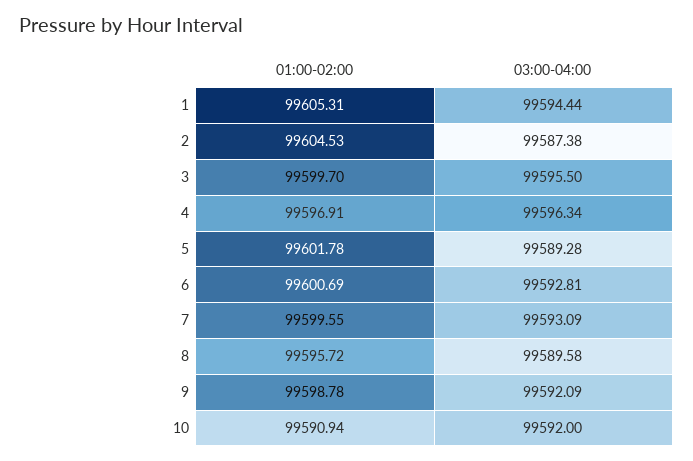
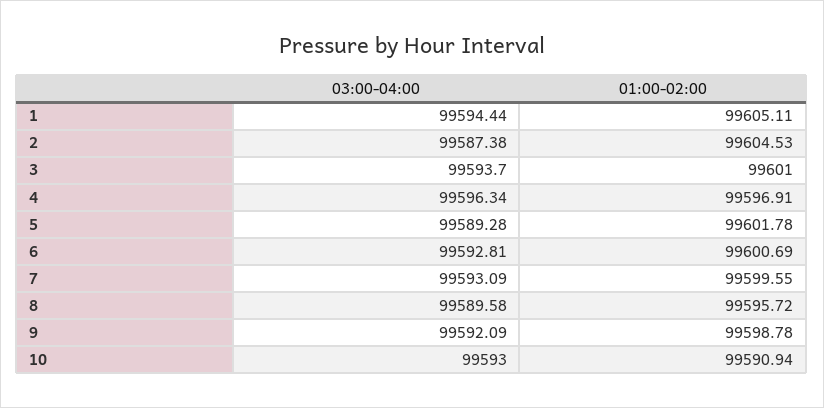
01:00-02:00, 1: 99605.31 -> 99605.11
01:00-02:00, 3: 99599.7 -> 99601
03:00-04:00, 3: 99595.5 -> 99593.7
03:00-04:00, 10: 99592 -> 99593

